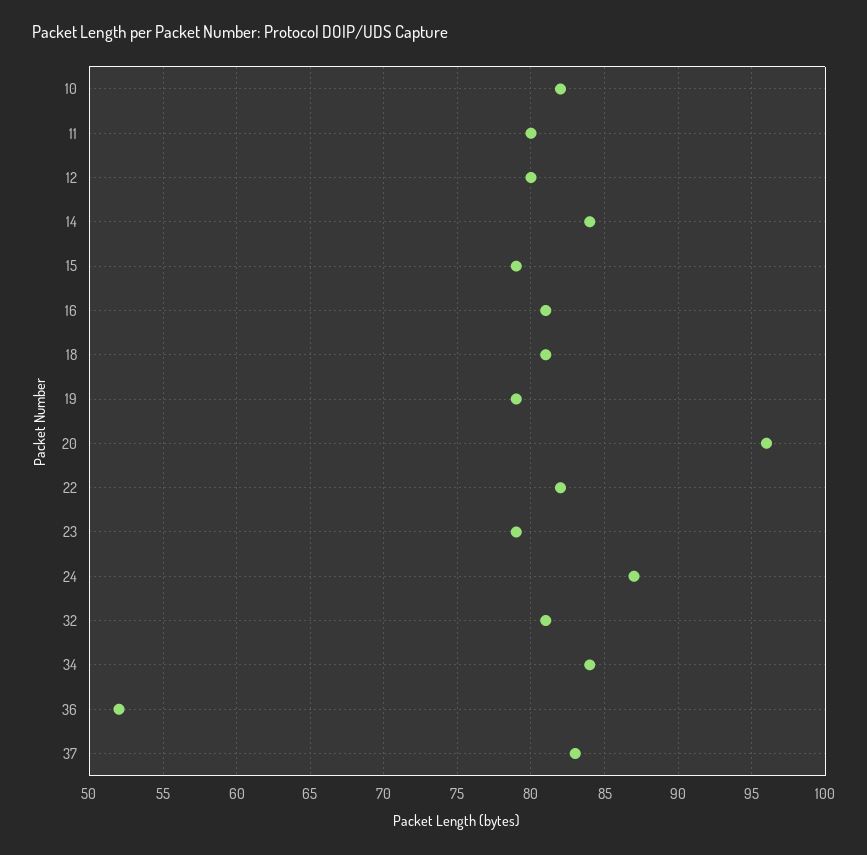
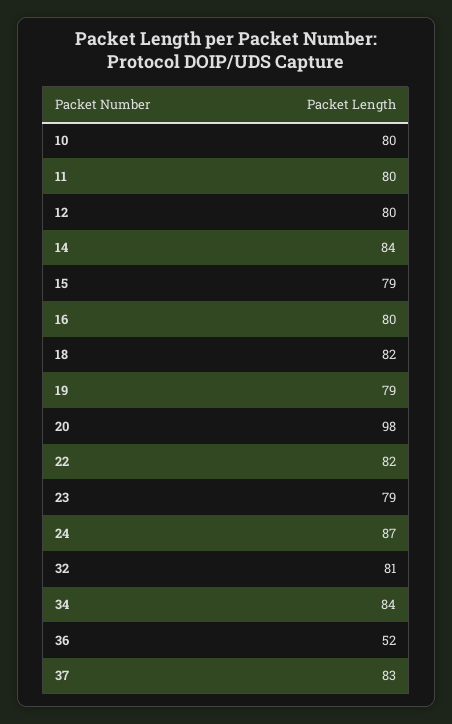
10: 82 -> 80
16: 81 -> 80
18: 81 -> 82
20: 96 -> 98

